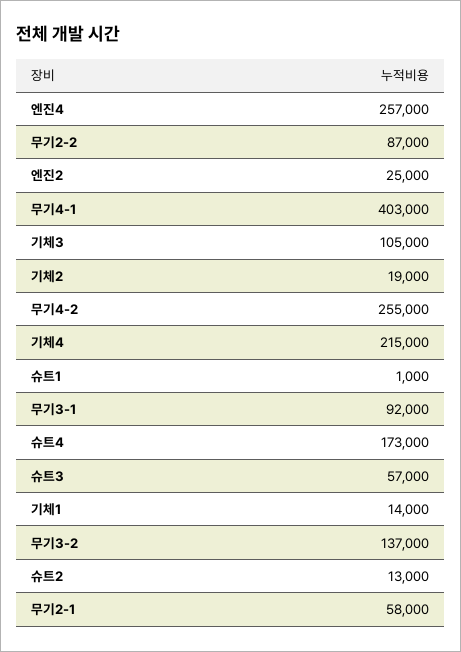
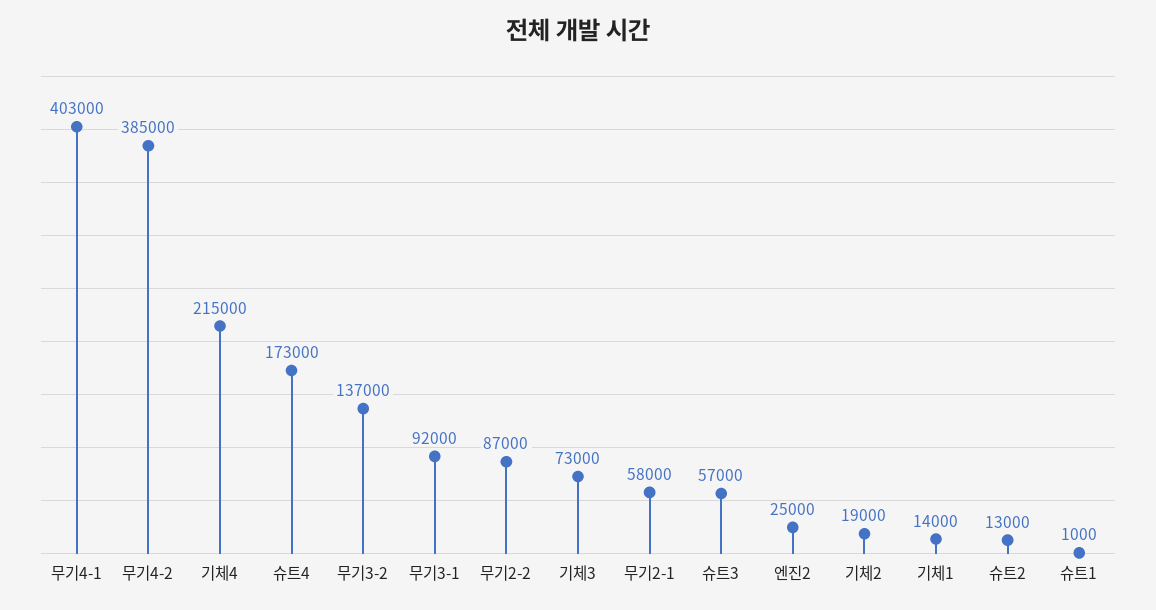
엔진4: 257000 -> none
기체3: 105000 -> 73000
무기4-2: 255000 -> 385000

